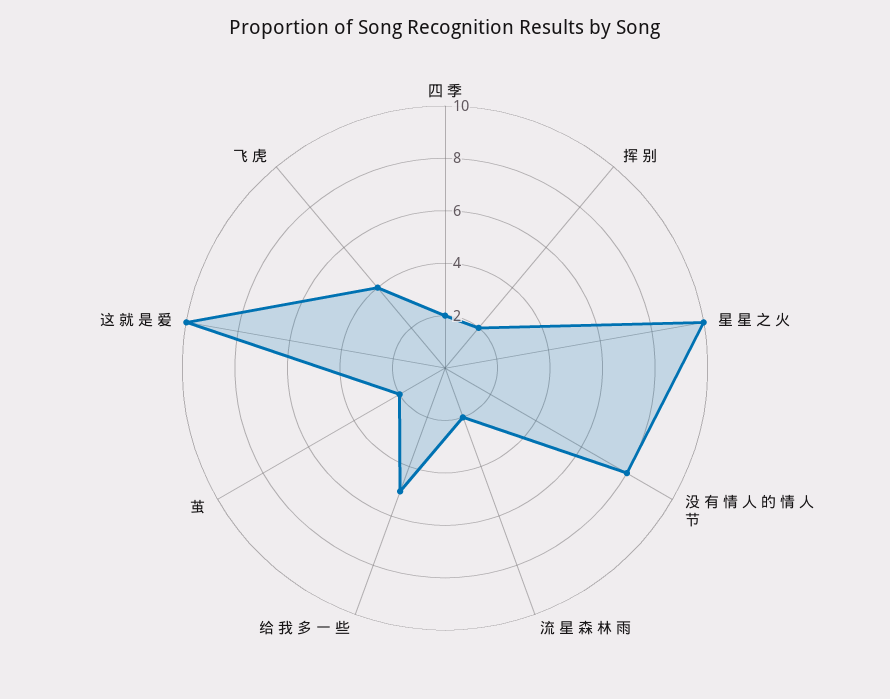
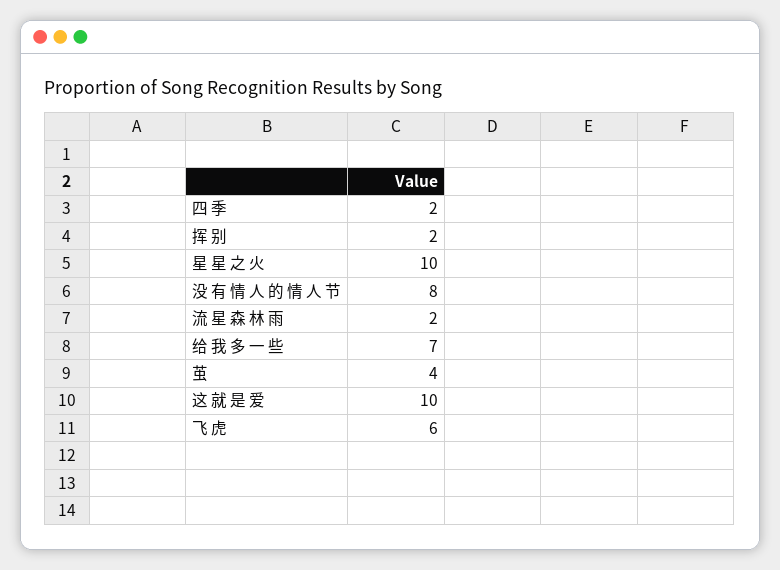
给 我 多 一 些: 5 -> 7
茧: 2 -> 4
飞 虎: 4 -> 6

